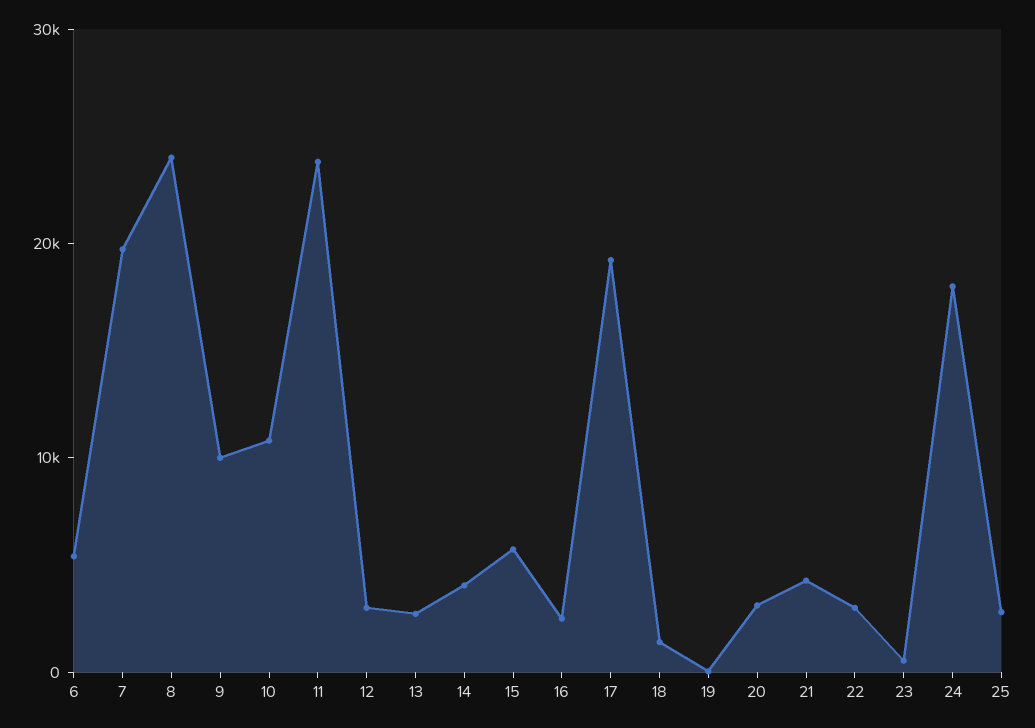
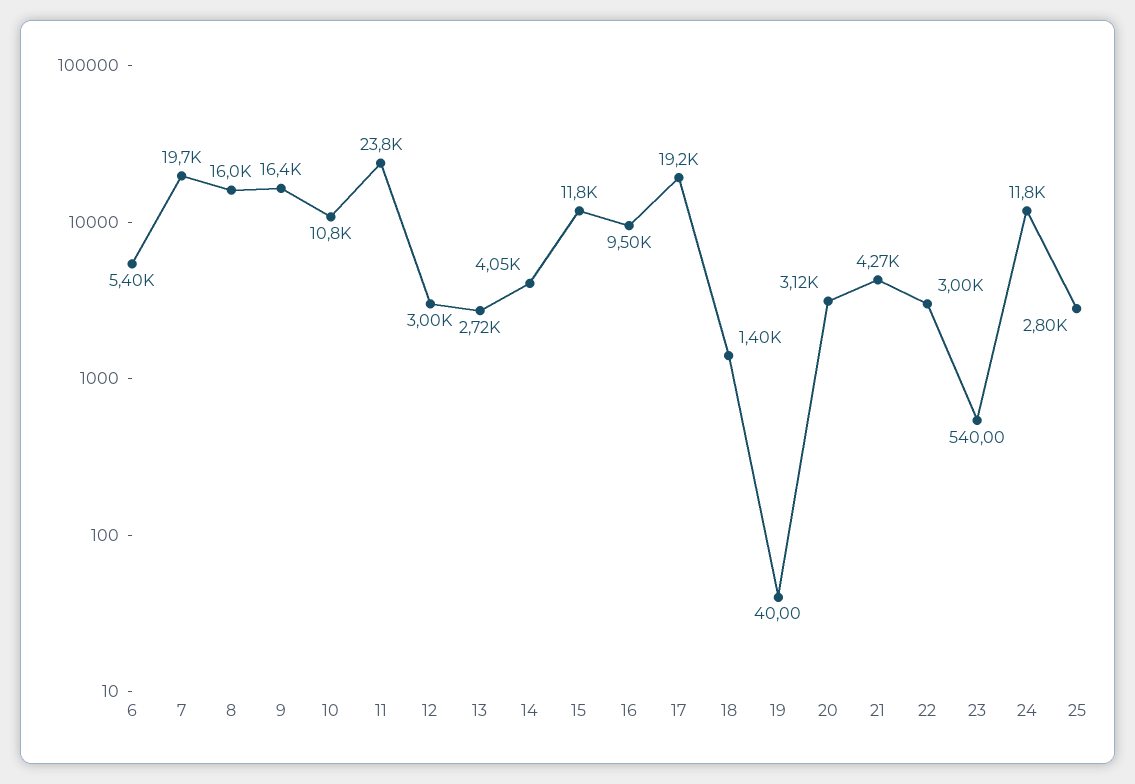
8: 24000 -> 16000
9: 10000 -> 16400
15: 6000 -> 11800
16: 2000 -> 9500
24: 18000 -> 11800

